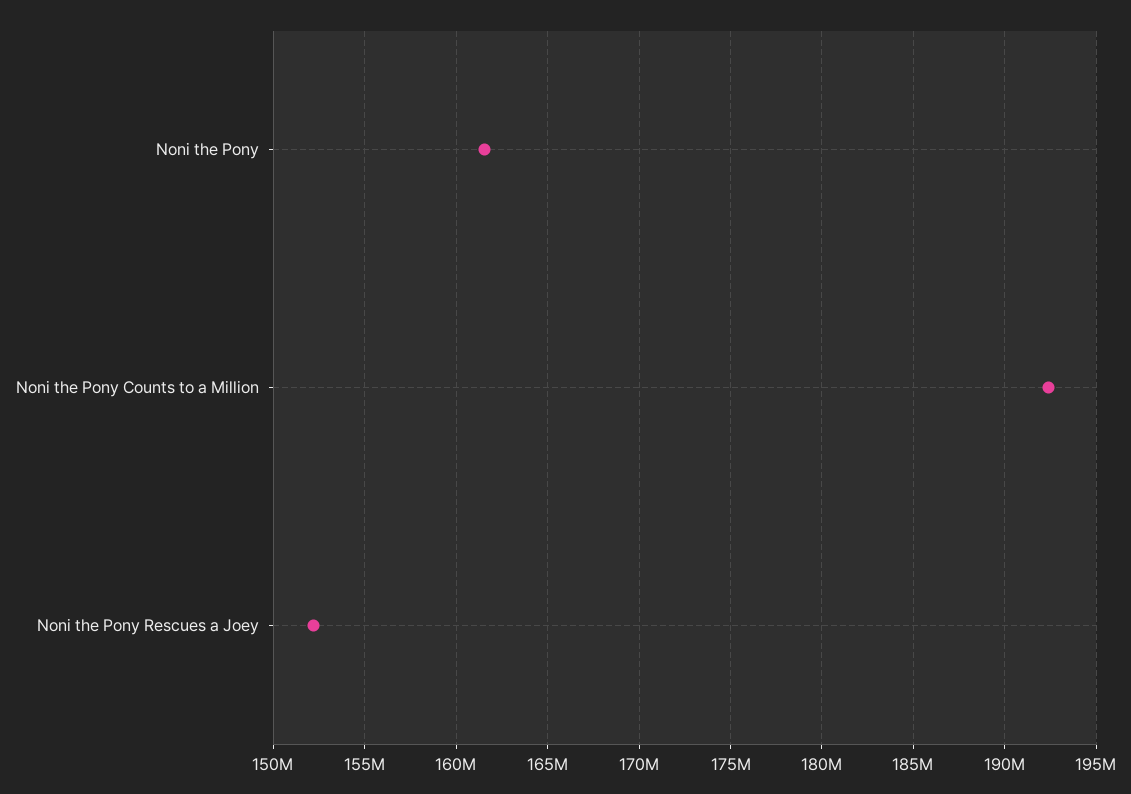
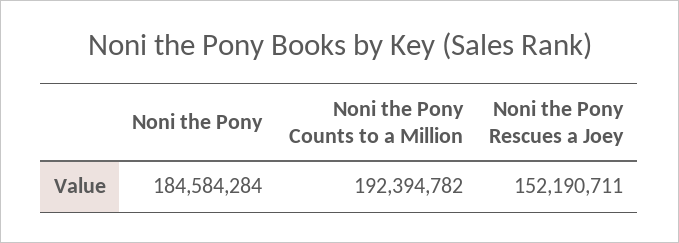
Noni the Pony: 161500000 -> 184584284

